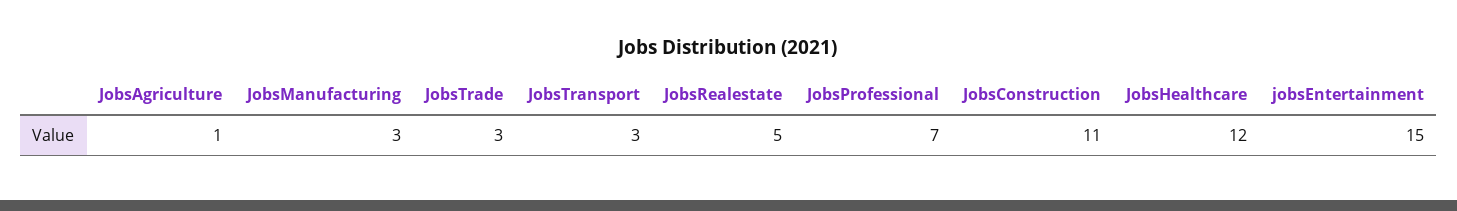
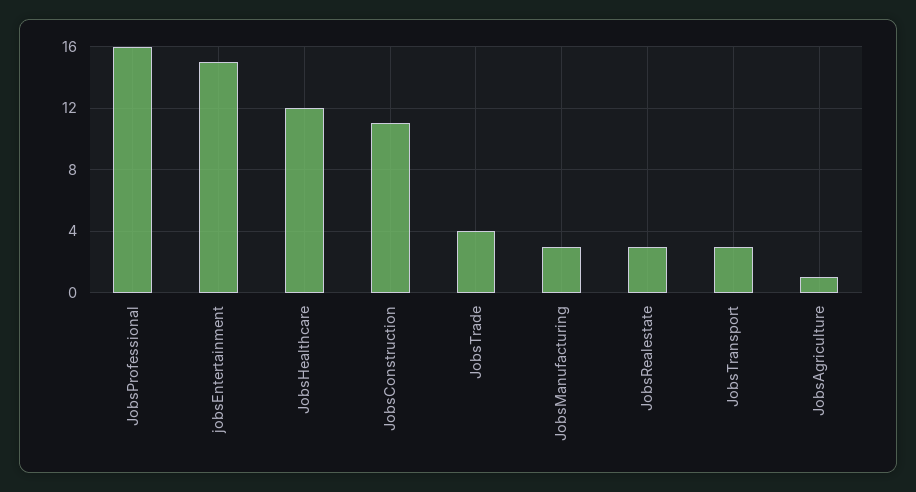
JobsTrade: 3 -> 4
JobsRealestate: 5 -> 3
JobsProfessional: 7 -> 16

